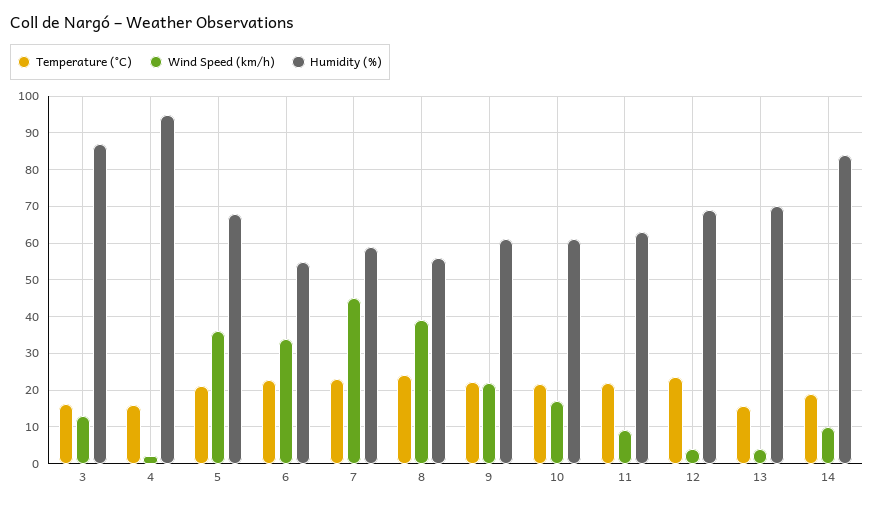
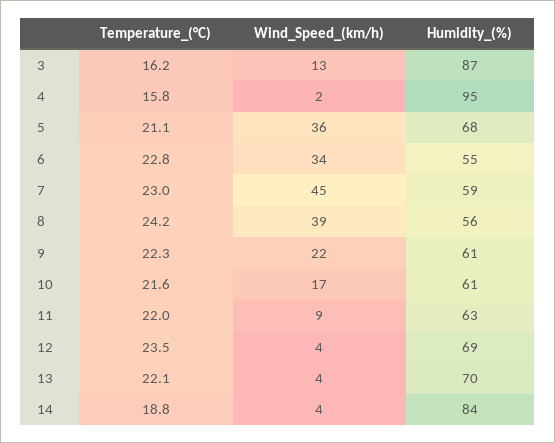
Temperature (°C), 13: 16 -> 22.1
Wind Speed (km/h), 14: 10 -> 4

